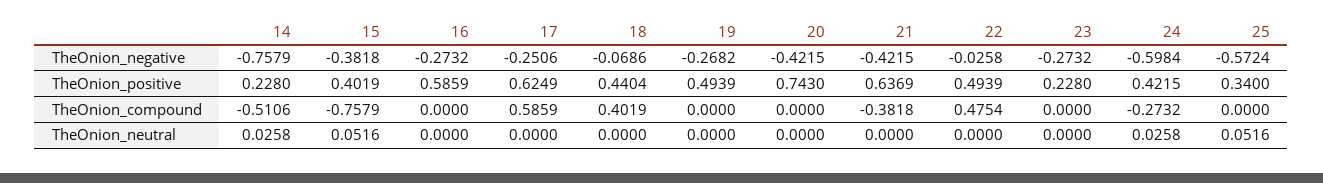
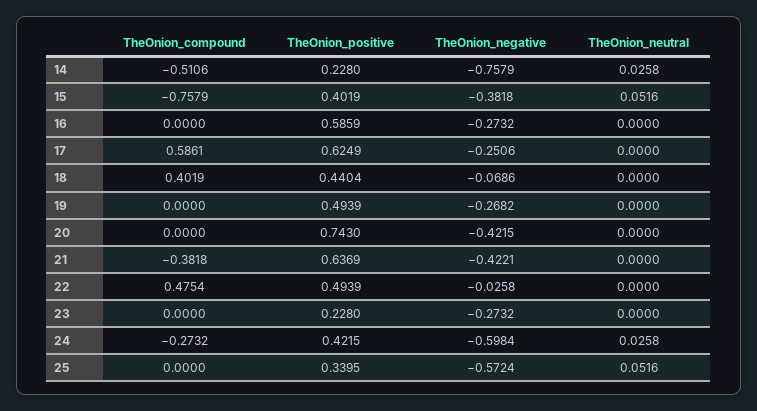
21, TheOnion_negative: -0.4215 -> -0.4221
25, TheOnion_positive: 0.34 -> 0.3395
17, TheOnion_compound: 0.5859 -> 0.5861

